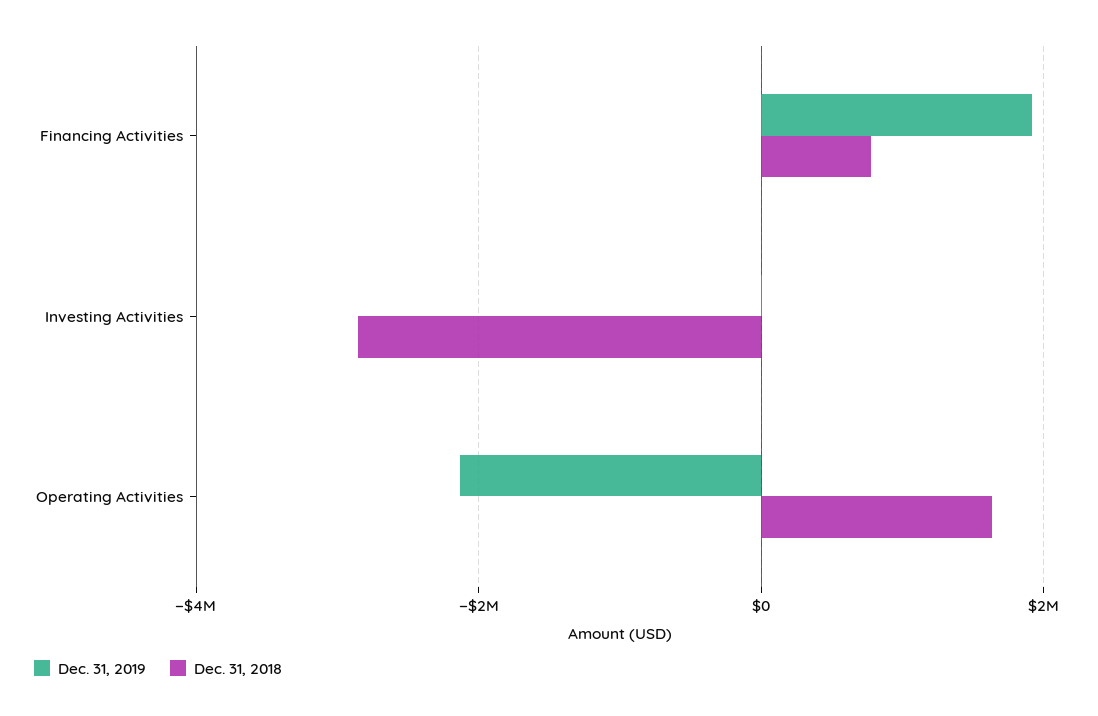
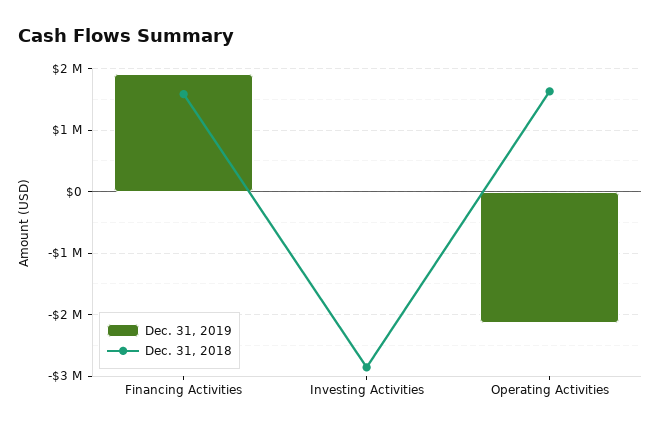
Dec. 31, 2018, Financing Activities: 800000 -> 1600000

